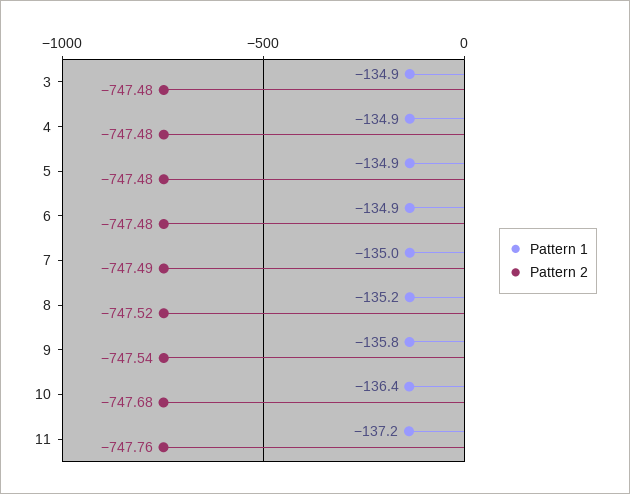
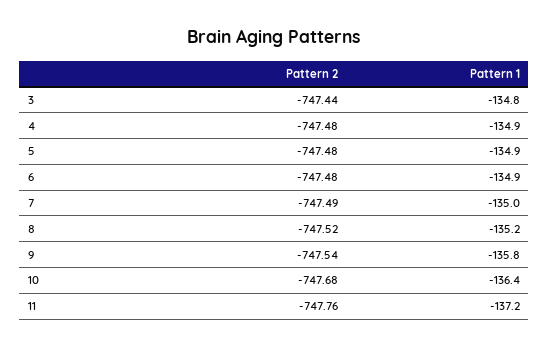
Pattern 1, 3: -134.9 -> -134.8
Pattern 2, 3: -747.48 -> -747.44

